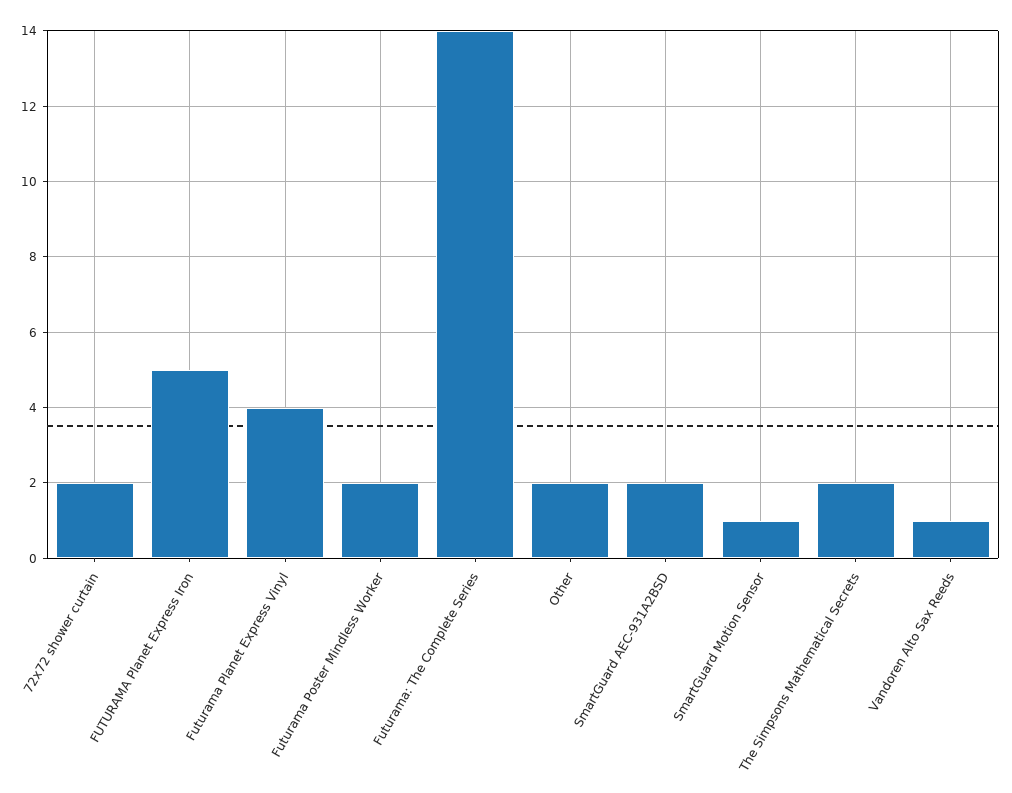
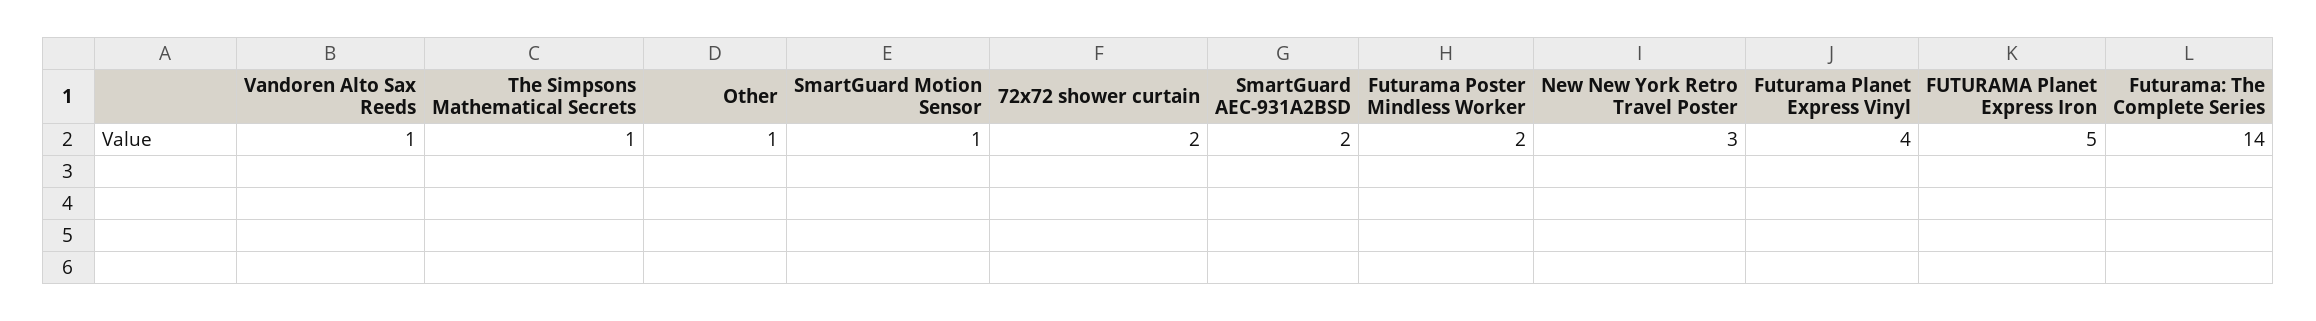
Other: 2 -> 1
The Simpsons Mathematical Secrets: 2 -> 1
New New York Retro Travel Poster: none -> 3

